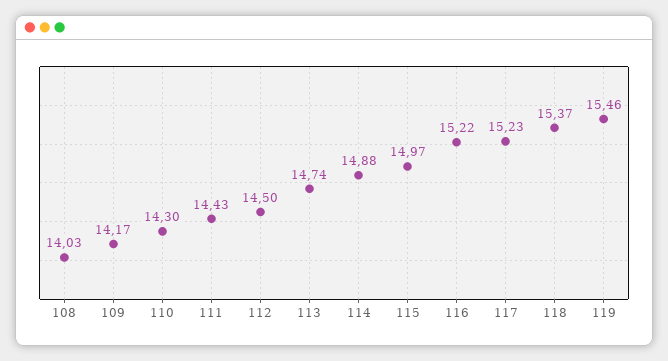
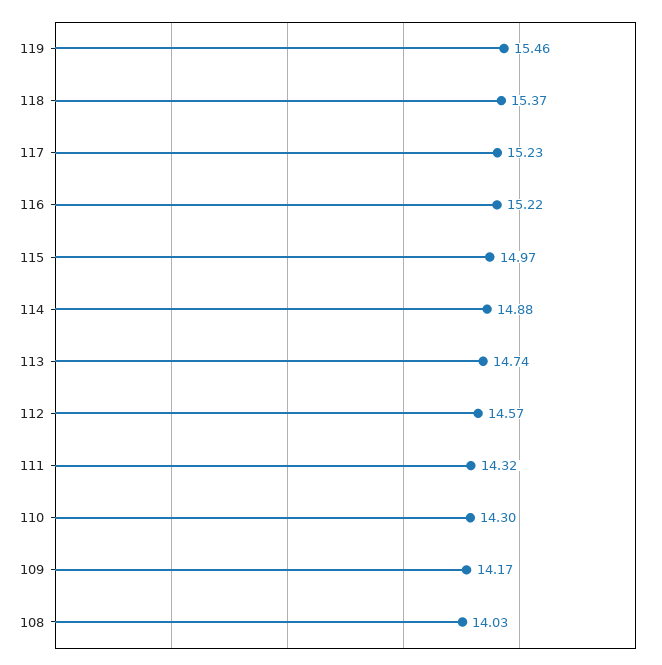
111: 14.43 -> 14.32
112: 14.5 -> 14.57

